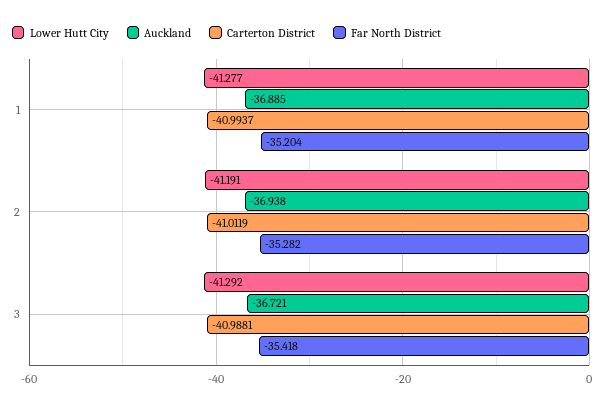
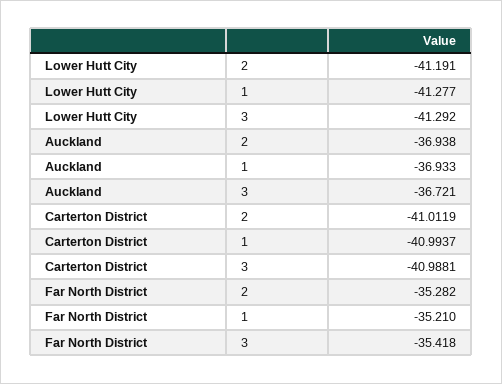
Auckland, 1: -36.885 -> -36.933
Far North District, 1: -35.204 -> -35.21

